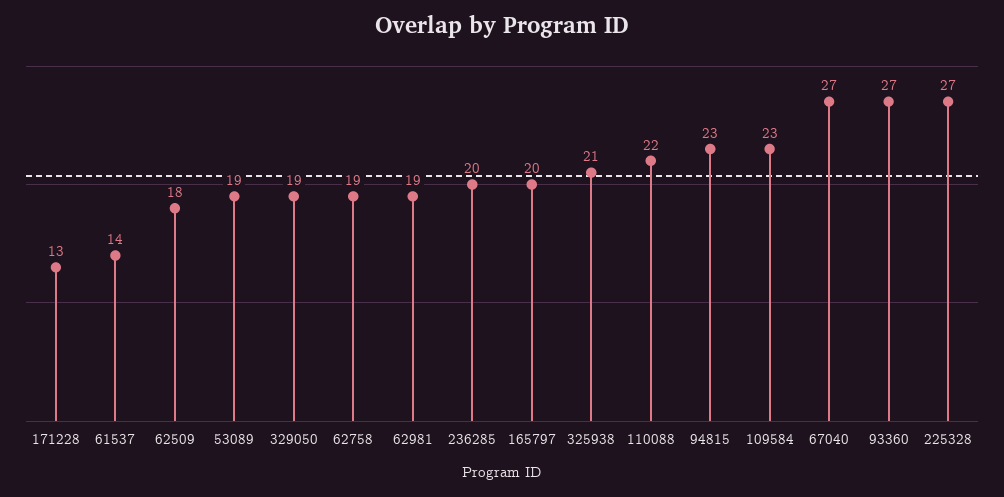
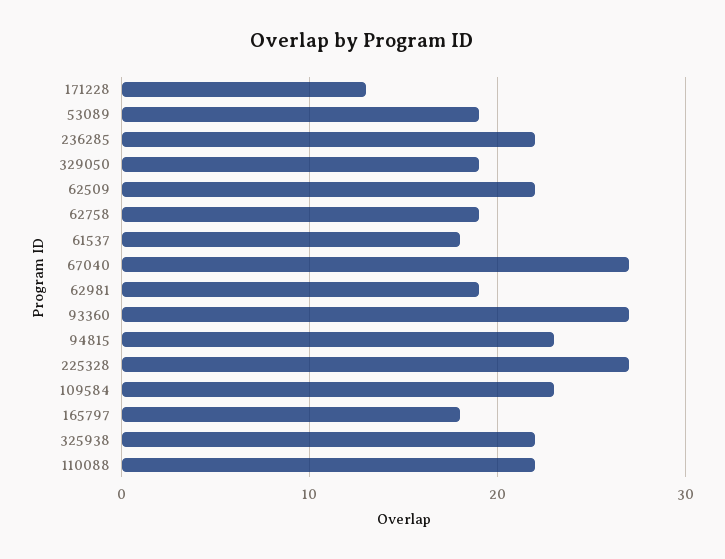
61537: 14 -> 18
62509: 18 -> 22
236285: 20 -> 22
165797: 20 -> 18
325938: 21 -> 22

